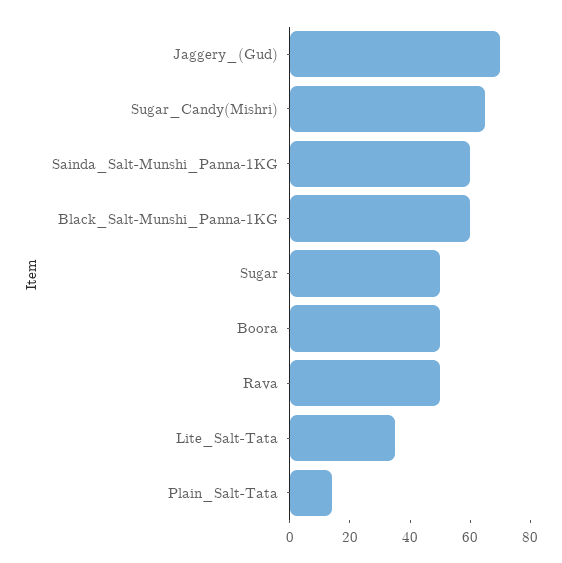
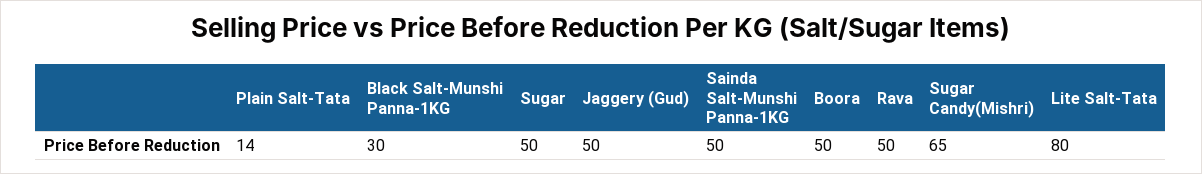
Jaggery_(Gud): 70 -> 50
Sainda_Salt-Munshi_Panna-1KG: 60 -> 50
Black_Salt-Munshi_Panna-1KG: 60 -> 30
Lite_Salt-Tata: 35 -> 80

